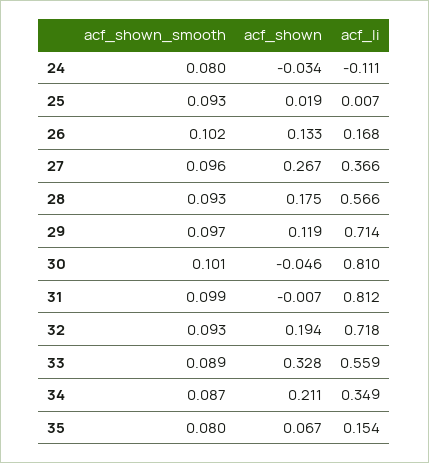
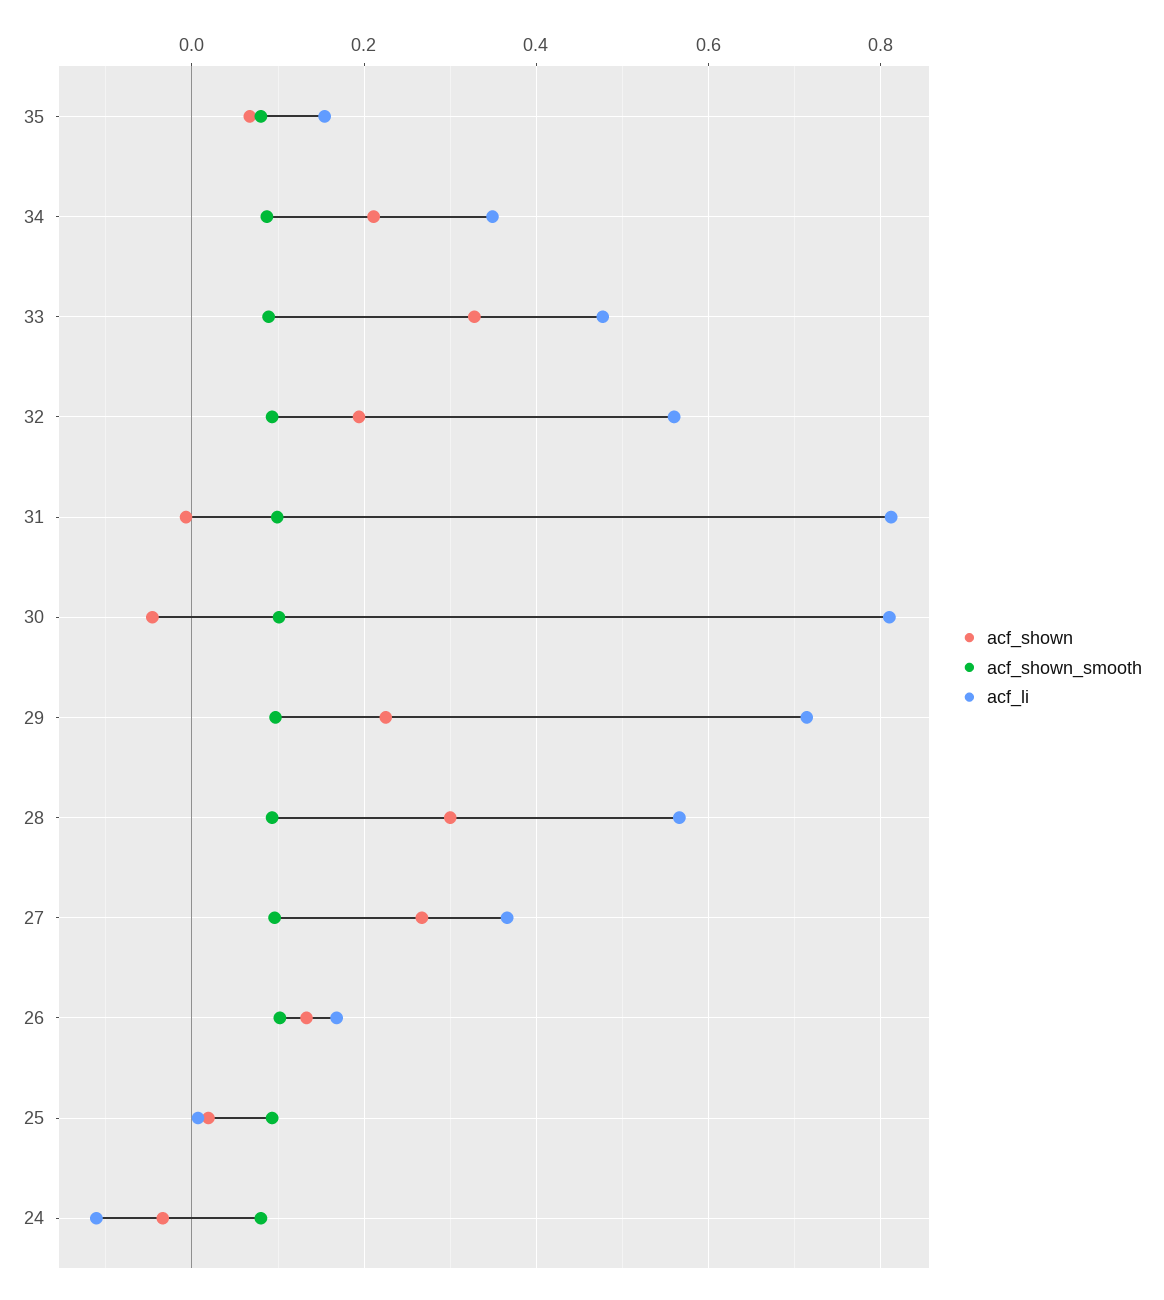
acf_shown, 28: 0.175 -> 0.3
acf_shown, 29: 0.119 -> 0.22
acf_li, 32: 0.718 -> 0.56
acf_li, 33: 0.559 -> 0.48

